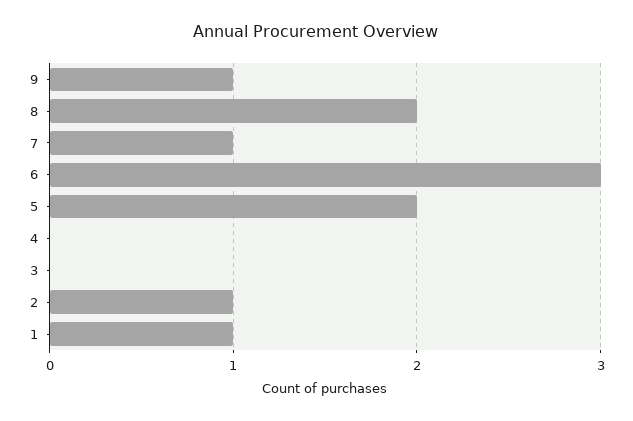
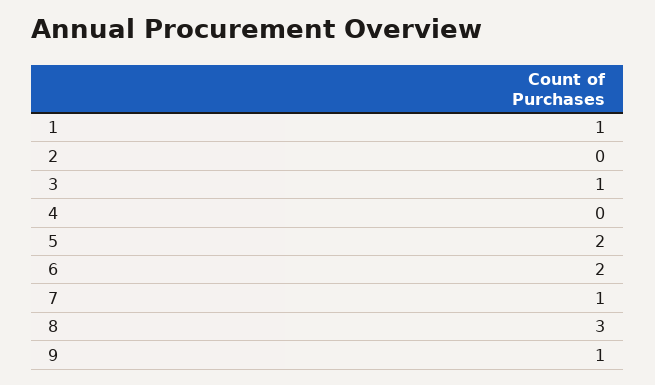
8: 2 -> 3
6: 3 -> 2
3: 0 -> 1
2: 1 -> 0

